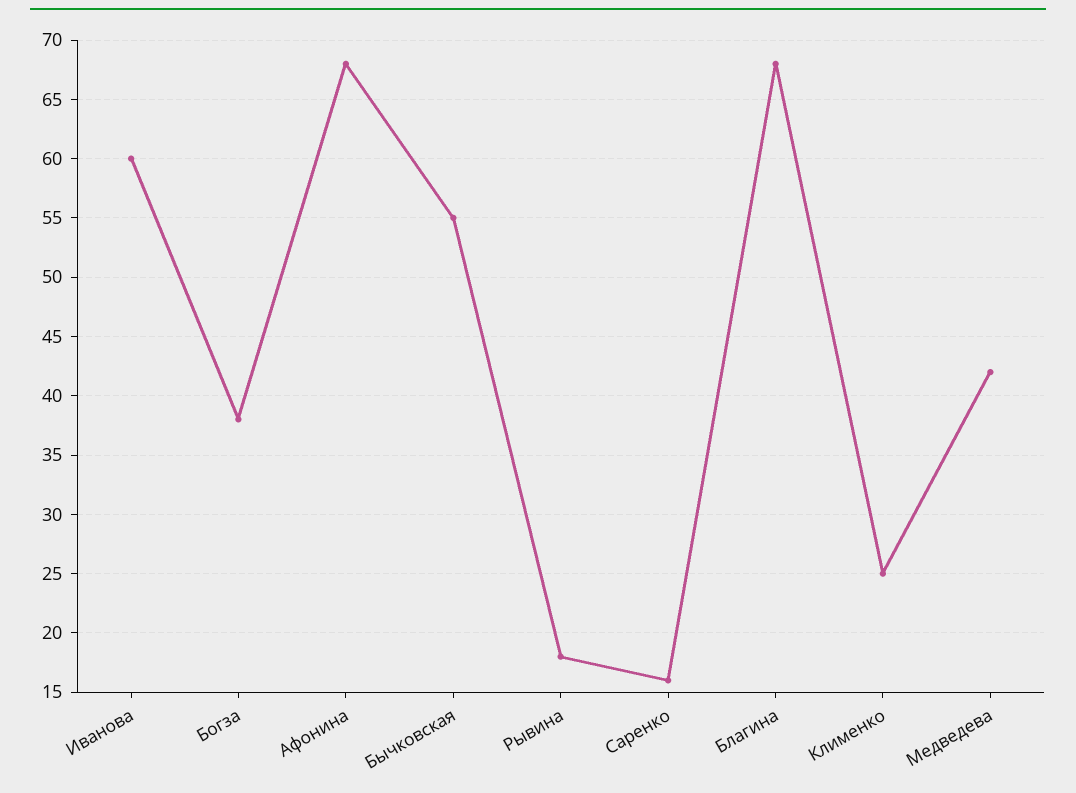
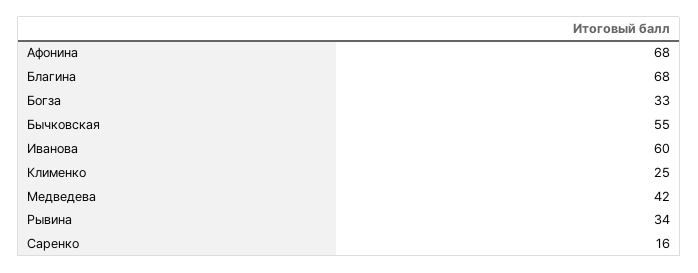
Богза: 38 -> 33
Рывина: 18 -> 34

